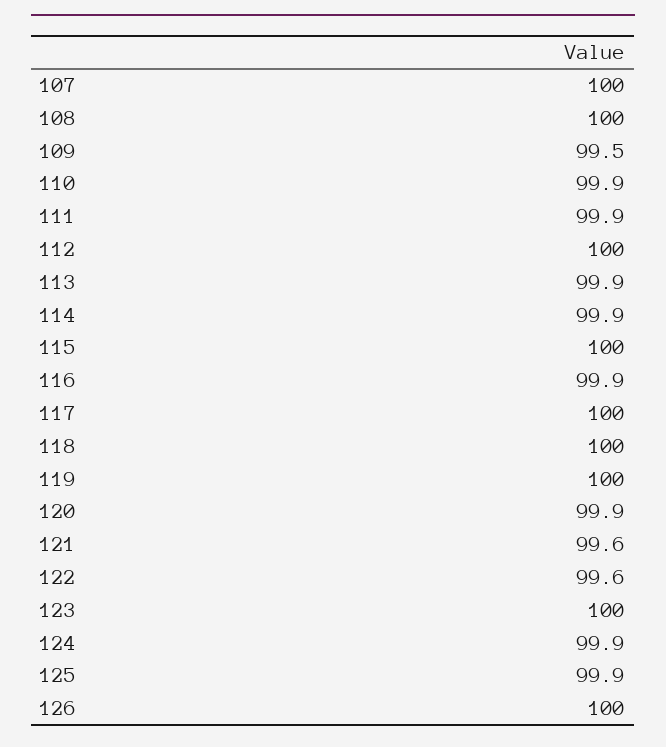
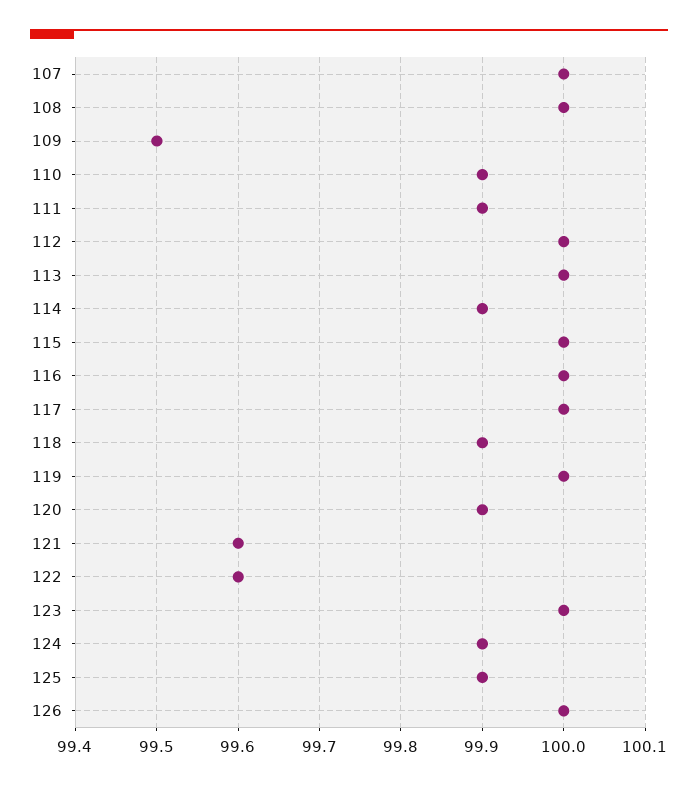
113: 99.9 -> 100
116: 99.9 -> 100
118: 100 -> 99.9

